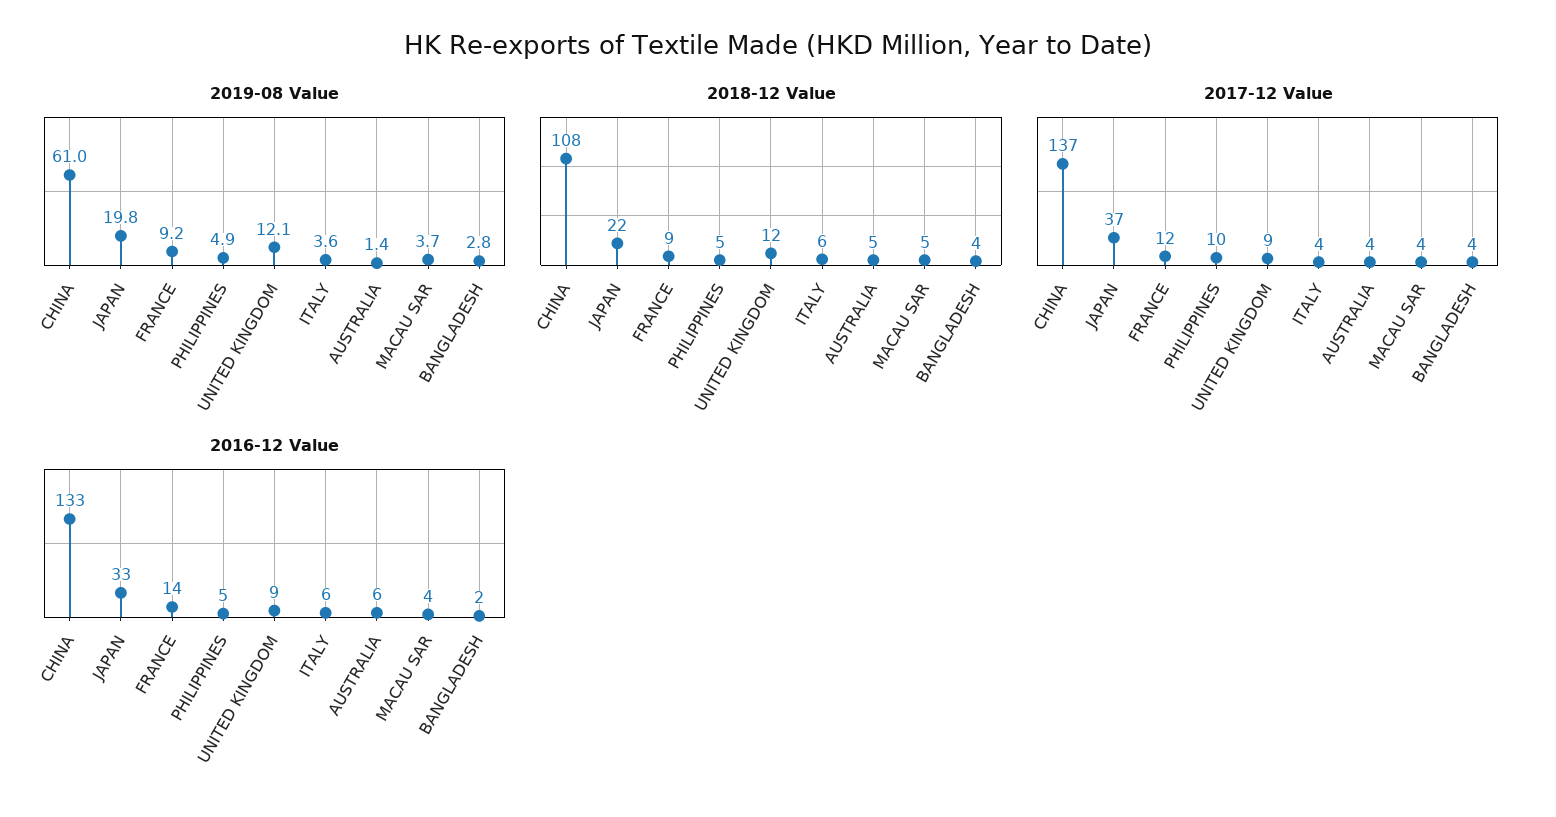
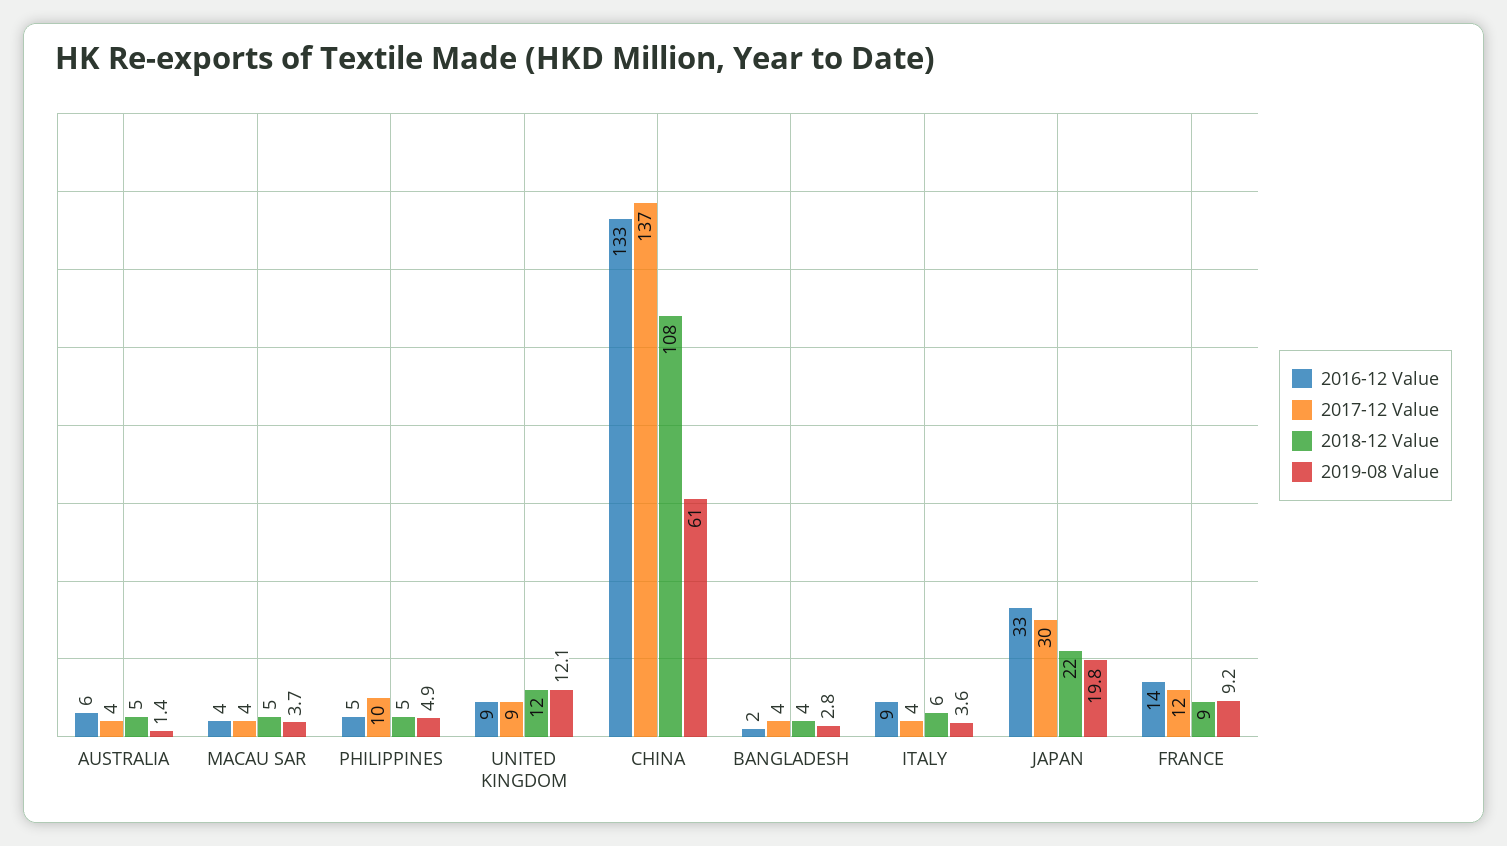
2017-12 Value, JAPAN: 37 -> 30
2016-12 Value, ITALY: 6 -> 9

